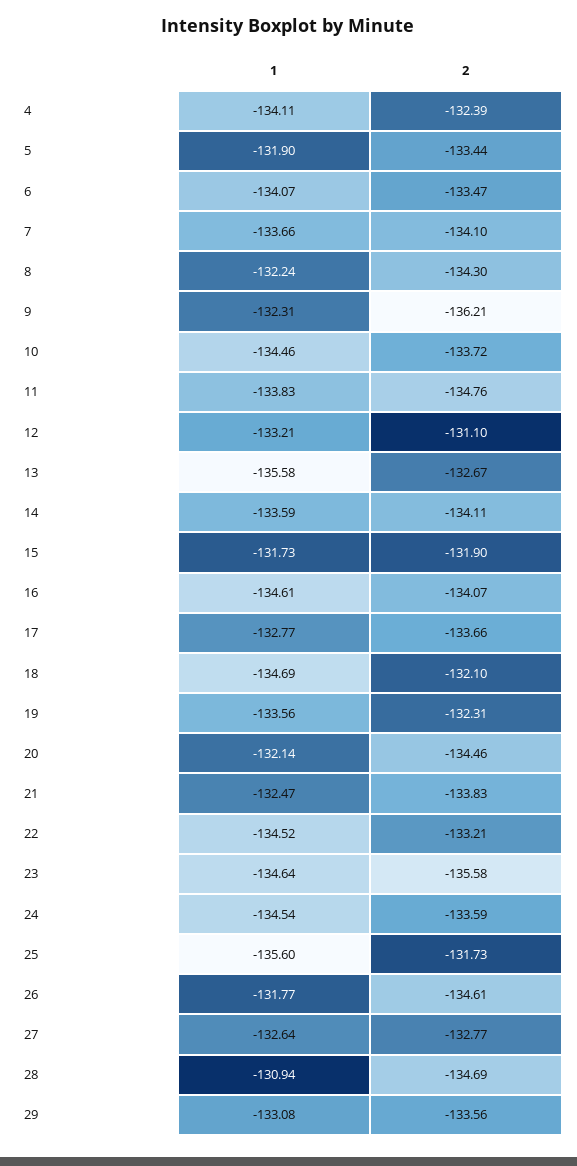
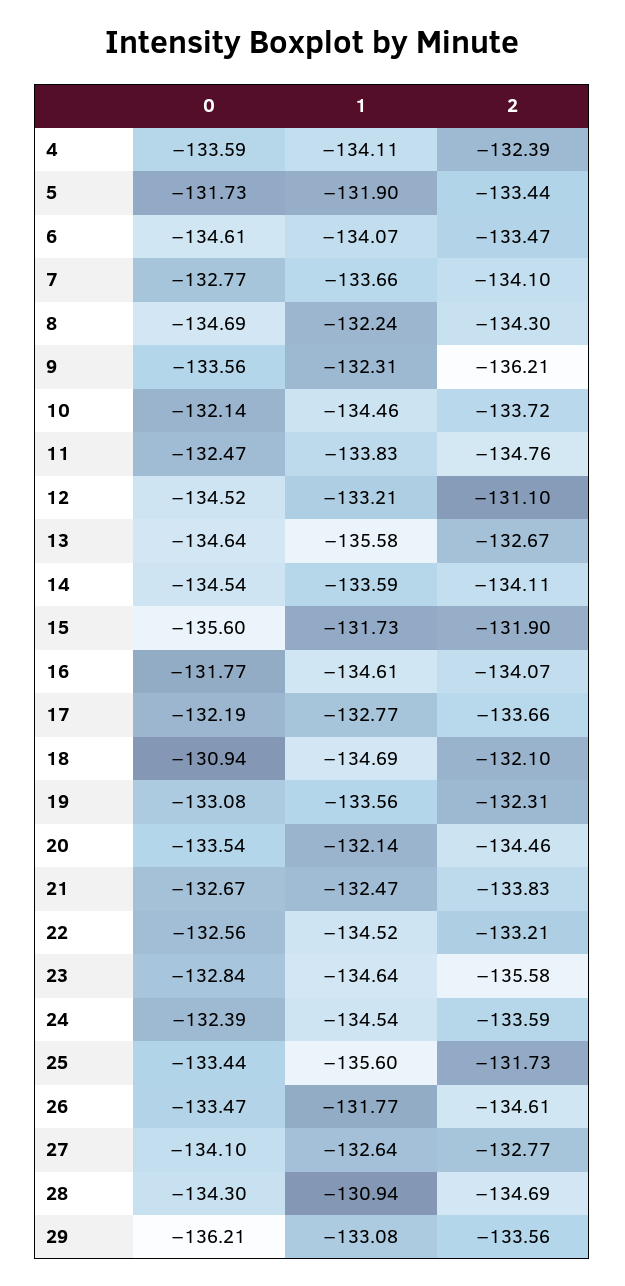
0, 4: none -> -133.59
0, 5: none -> -131.73
0, 6: none -> -134.61
0, 7: none -> -132.77
0, 8: none -> -134.69
0, 9: none -> -133.56
0, 10: none -> -132.14
0, 11: none -> -132.47
0, 12: none -> -134.52
0, 13: none -> -134.64
0, 14: none -> -134.54
0, 15: none -> -135.6
0, 16: none -> -131.77
0, 17: none -> -132.19
0, 18: none -> -130.94
0, 19: none -> -133.08
0, 20: none -> -133.54
0, 21: none -> -132.67
0, 22: none -> -132.56
0, 23: none -> -132.84
0, 24: none -> -132.39
0, 25: none -> -133.44
0, 26: none -> -133.47
0, 27: none -> -134.1
0, 28: none -> -134.3
0, 29: none -> -136.21

